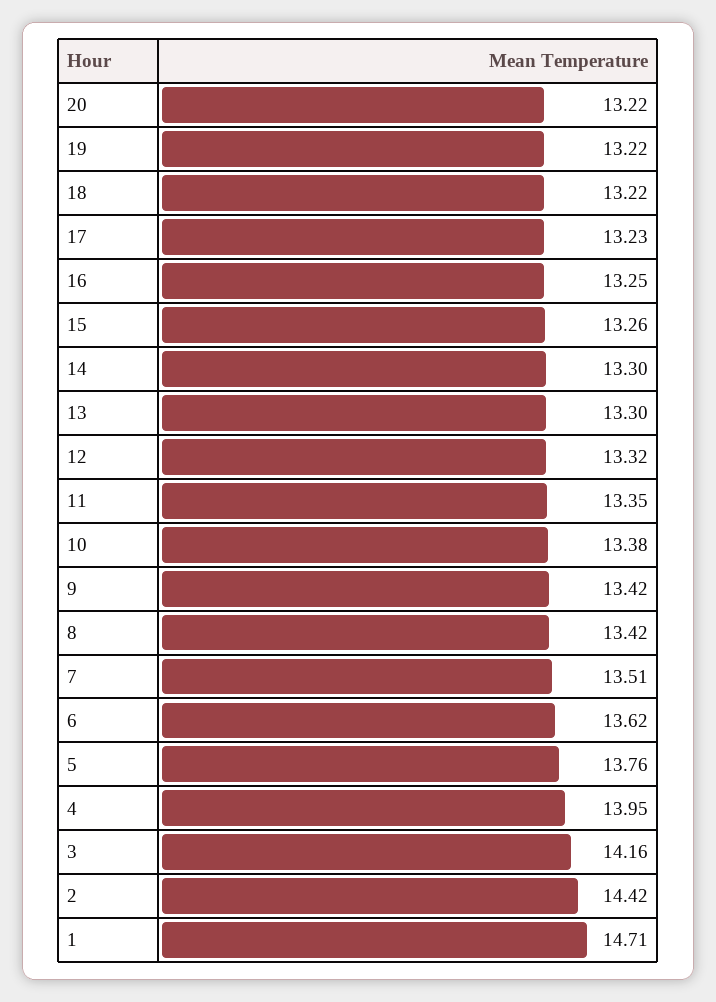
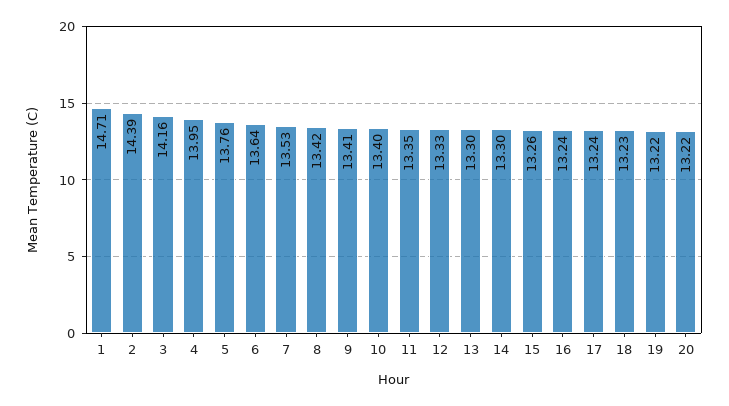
18: 13.22 -> 13.23
17: 13.23 -> 13.24
16: 13.25 -> 13.24
12: 13.32 -> 13.33
10: 13.38 -> 13.4
9: 13.42 -> 13.41
7: 13.51 -> 13.53
6: 13.62 -> 13.64
2: 14.42 -> 14.39

